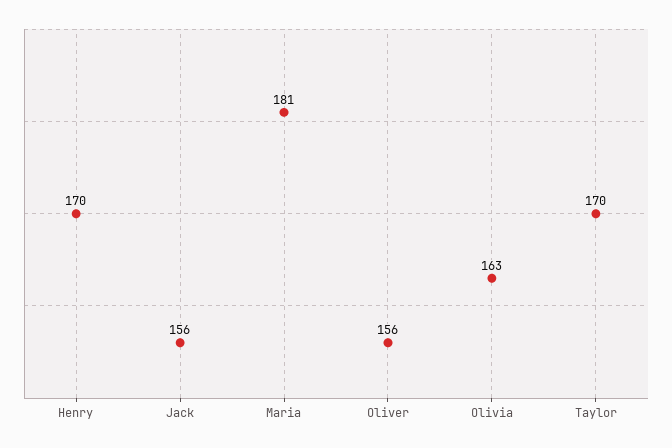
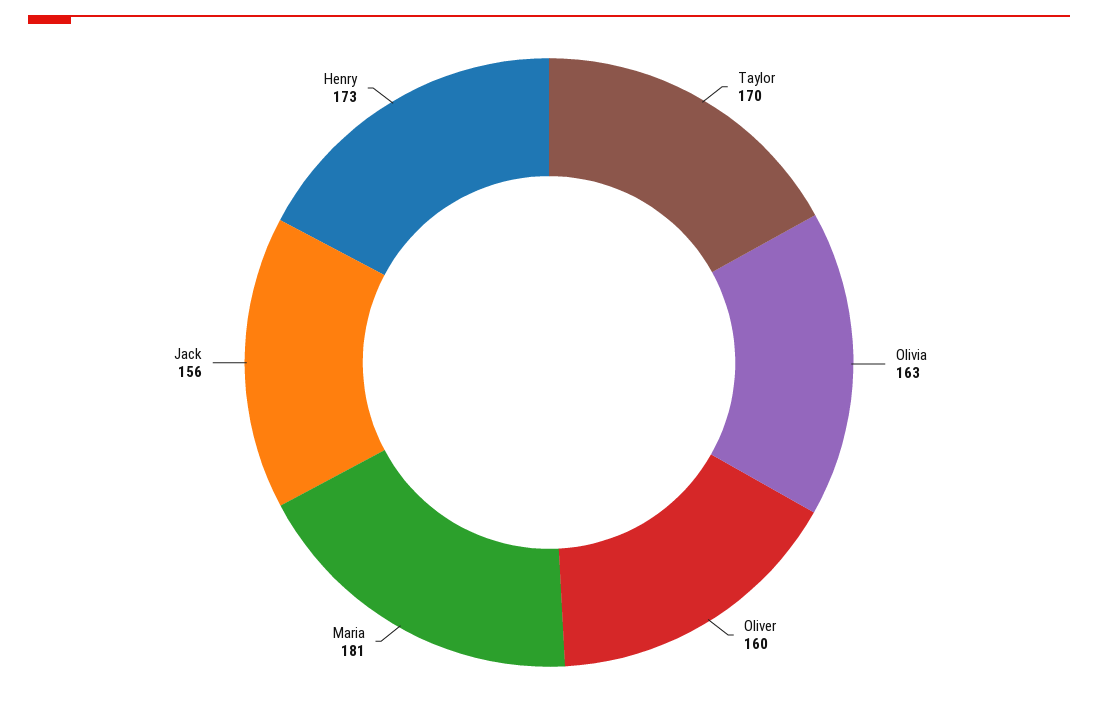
Henry: 170 -> 173
Oliver: 156 -> 160

